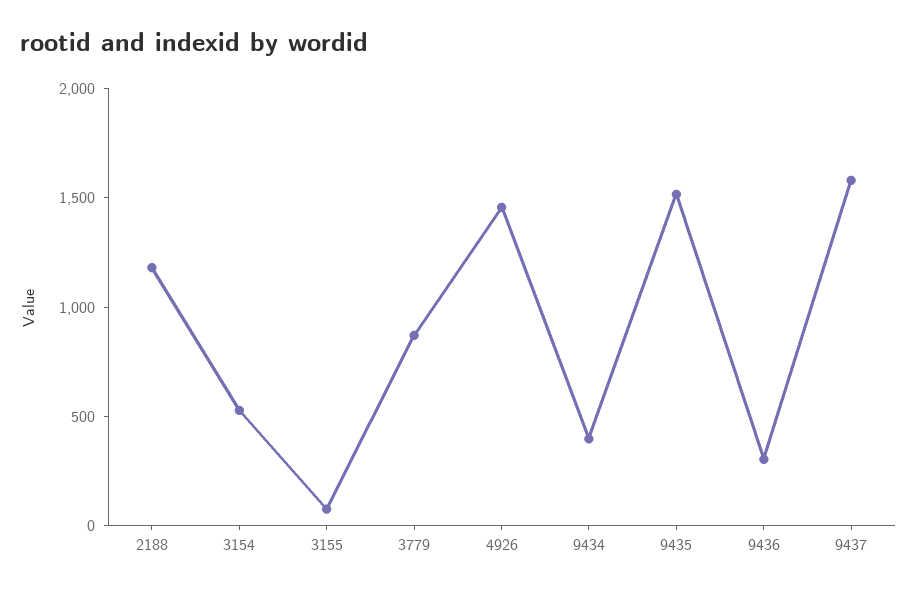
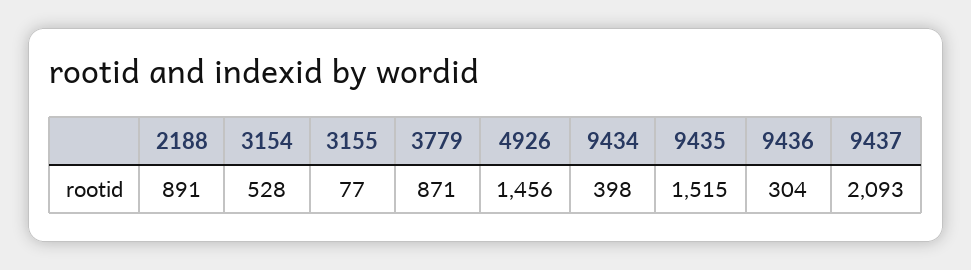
2188: 1200 -> 891
9437: 1600 -> 2093

